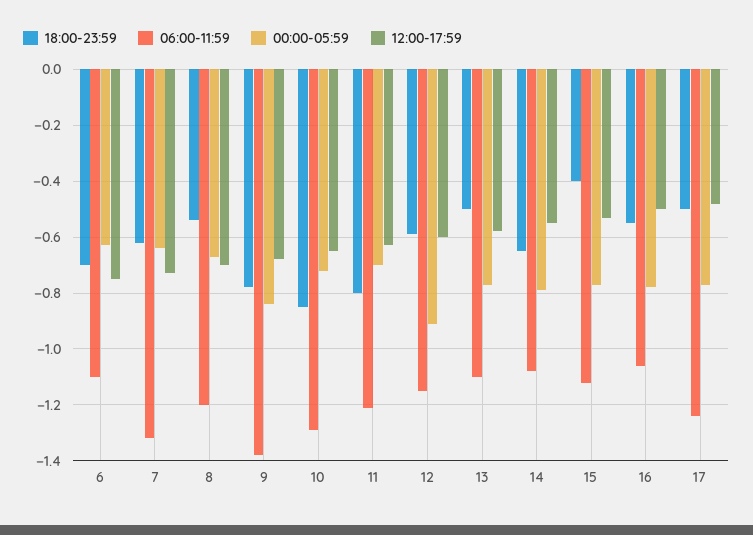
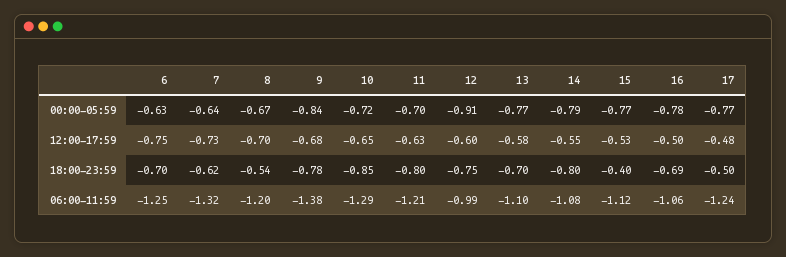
06:00-11:59, 6: -1.1 -> -1.25
18:00-23:59, 12: -0.6 -> -0.75
06:00-11:59, 12: -1.15 -> -0.99
18:00-23:59, 13: -0.5 -> -0.7
18:00-23:59, 14: -0.65 -> -0.8
18:00-23:59, 16: -0.55 -> -0.69

